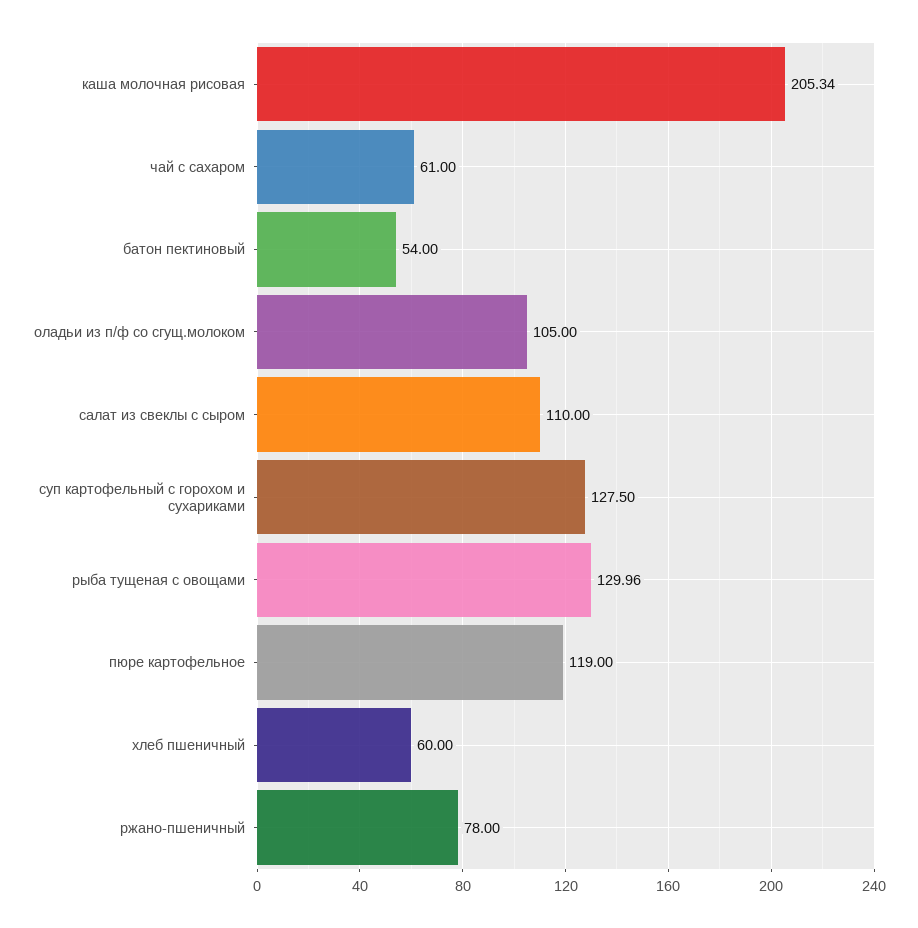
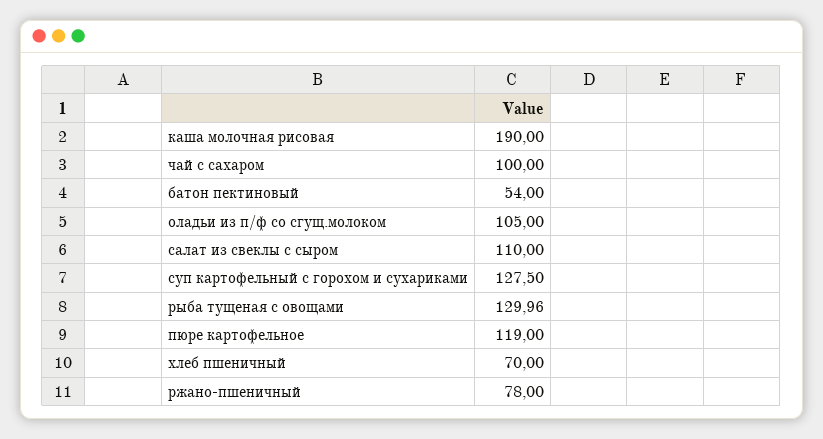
каша молочная рисовая: 205.34 -> 190
чай с сахаром: 61 -> 100
хлеб пшеничный: 60 -> 70

